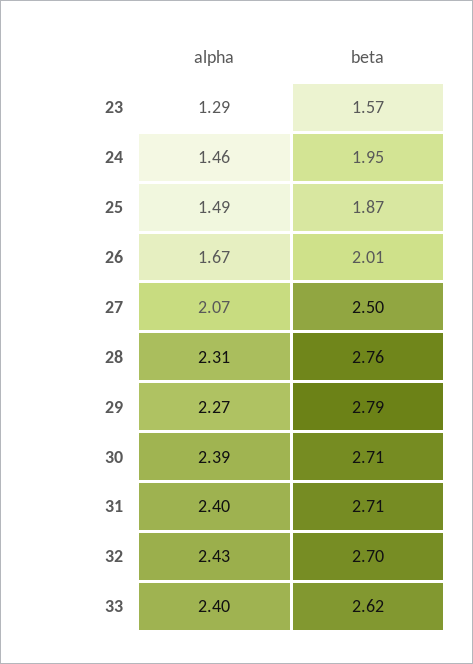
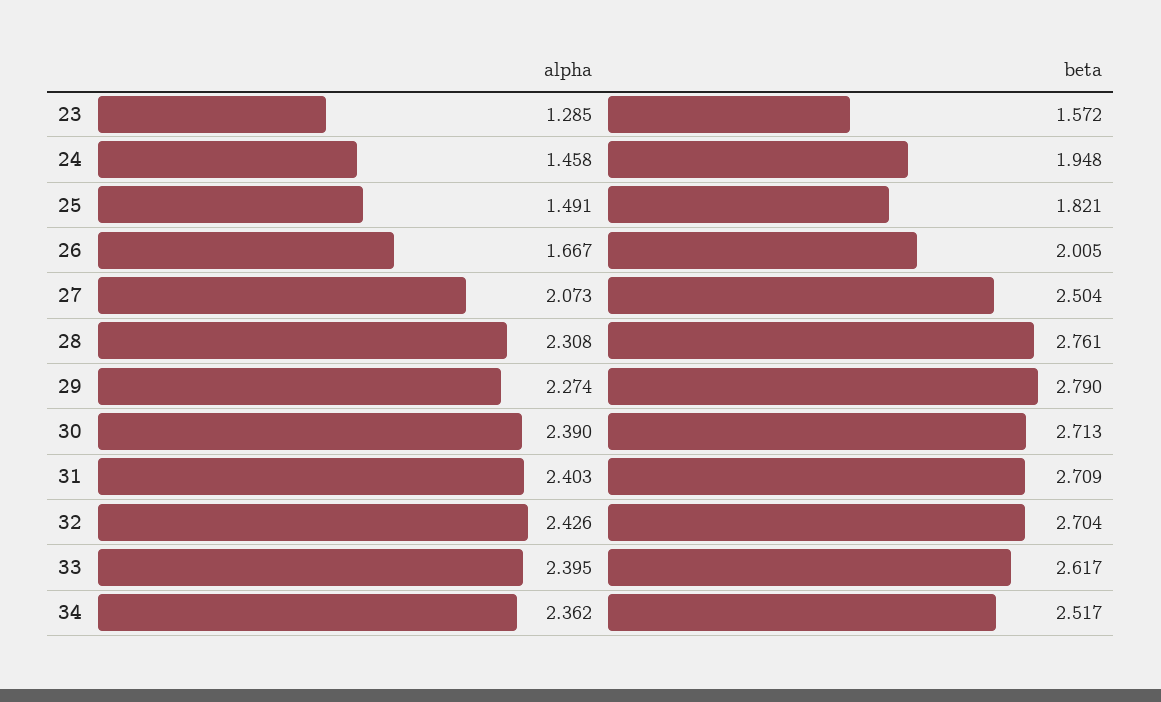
beta, 25: 1.87 -> 1.821
alpha, 34: none -> 2.362
beta, 34: none -> 2.517

